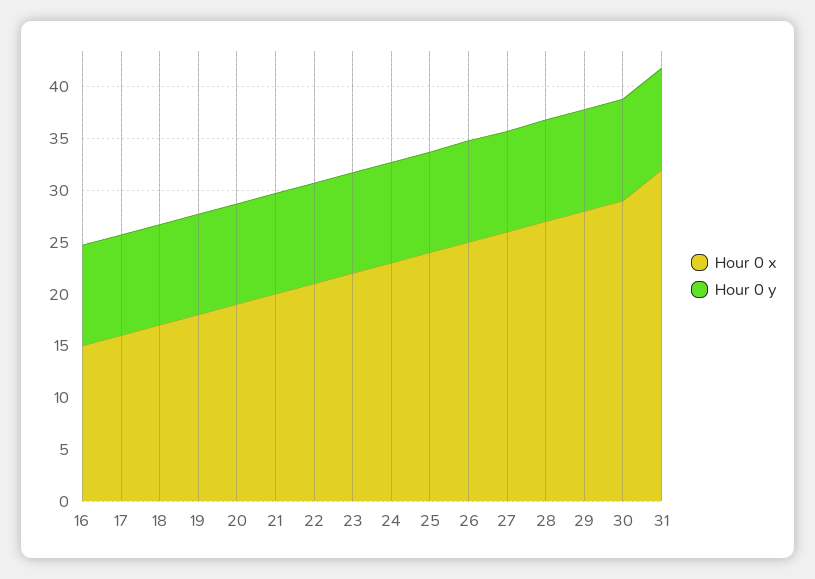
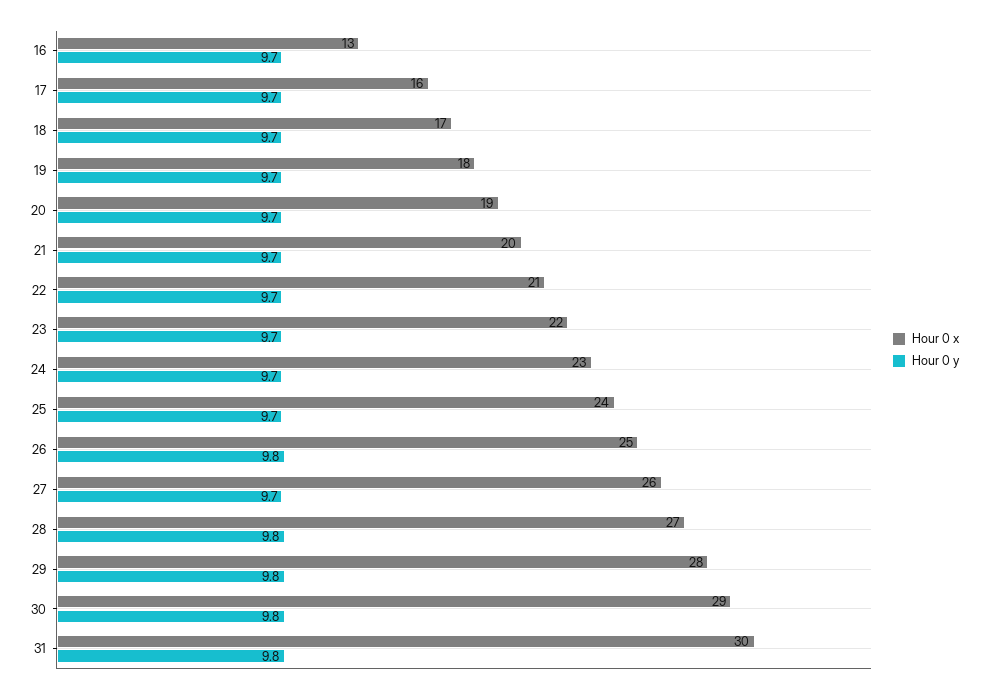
Hour 0 x, 16: 15 -> 13
Hour 0 x, 31: 32 -> 30

